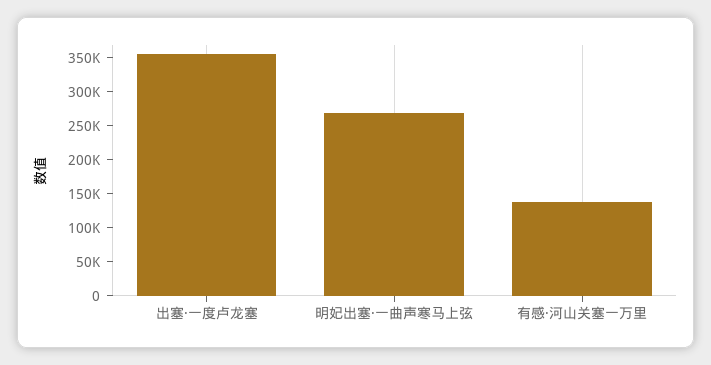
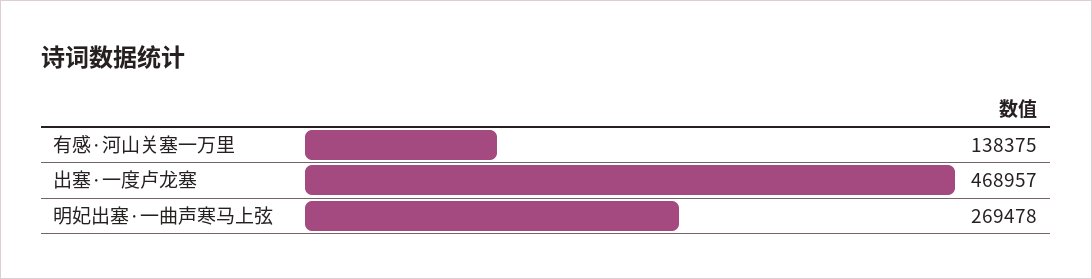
出塞·一度卢龙塞: 350000 -> 468957

